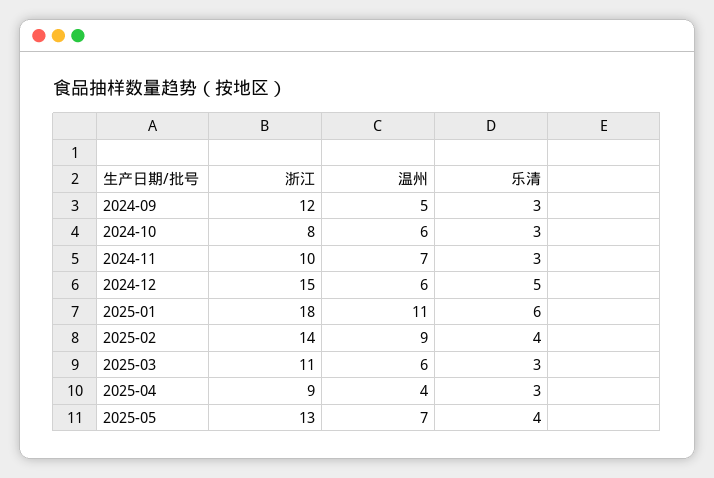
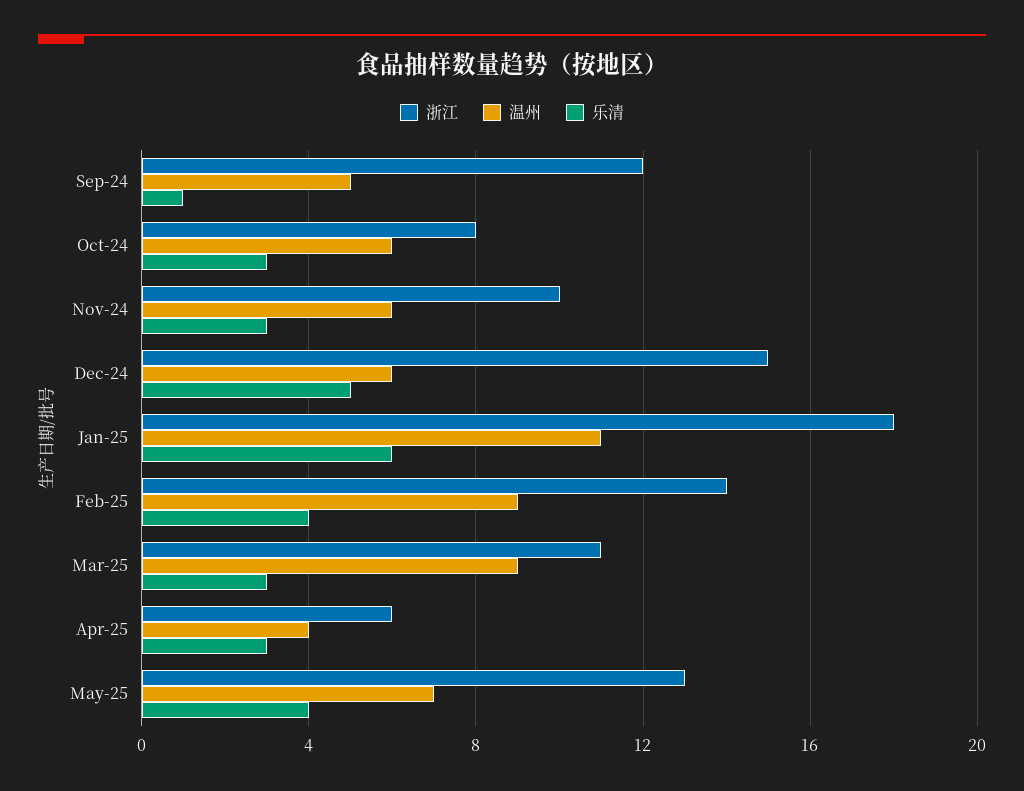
乐清, 2024-09: 3 -> 1
温州, 2024-11: 7 -> 6
温州, 2025-03: 6 -> 9
浙江, 2025-04: 9 -> 6

